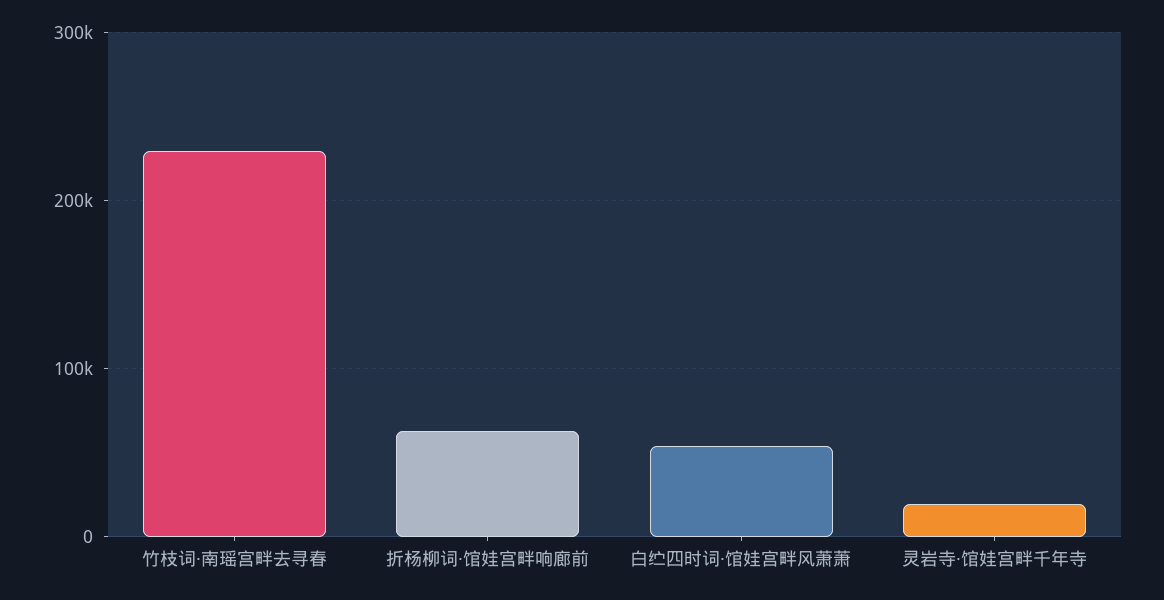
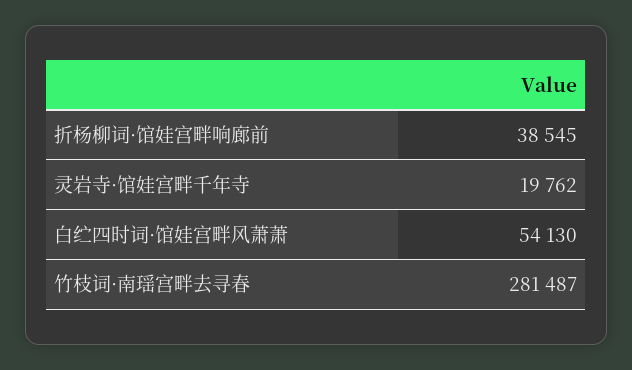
竹枝词·南瑶宫畔去寻春: 230000 -> 281487
折杨柳词·馆娃宫畔响廊前: 60000 -> 38545

